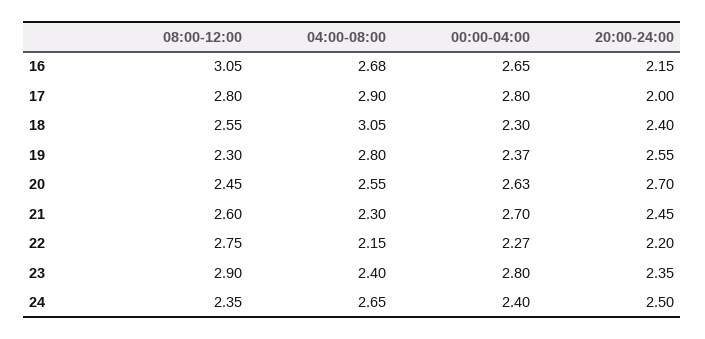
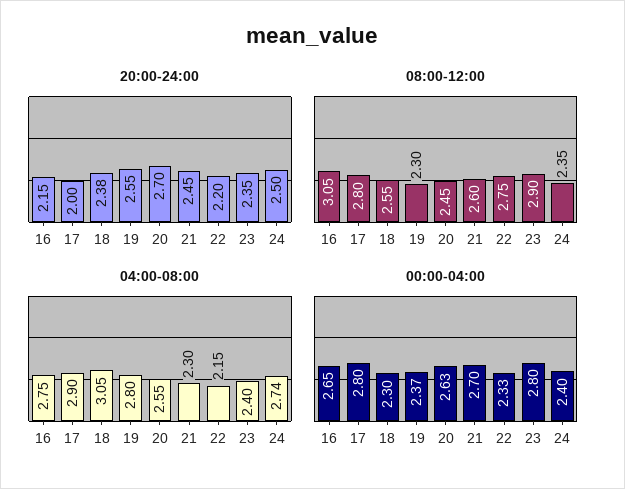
04:00-08:00, 16: 2.68 -> 2.75
20:00-24:00, 18: 2.4 -> 2.38
00:00-04:00, 22: 2.27 -> 2.33
04:00-08:00, 24: 2.65 -> 2.74

